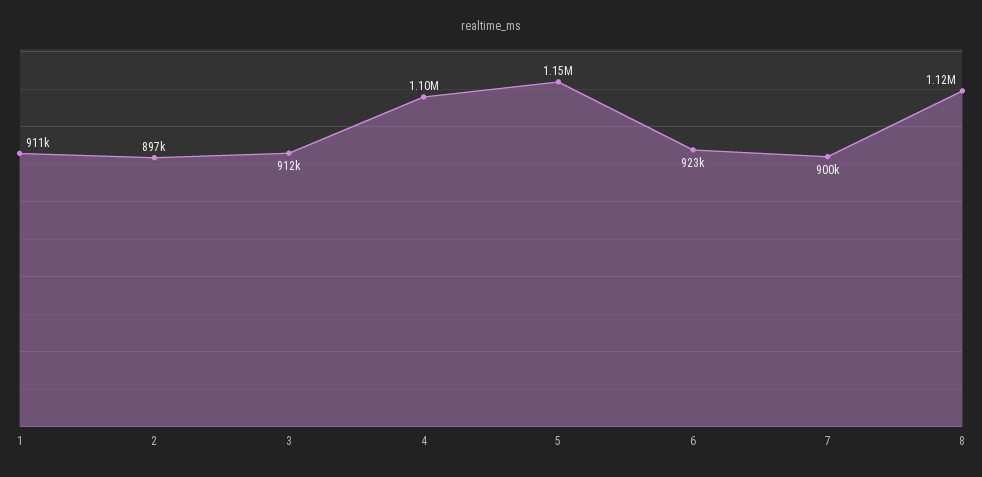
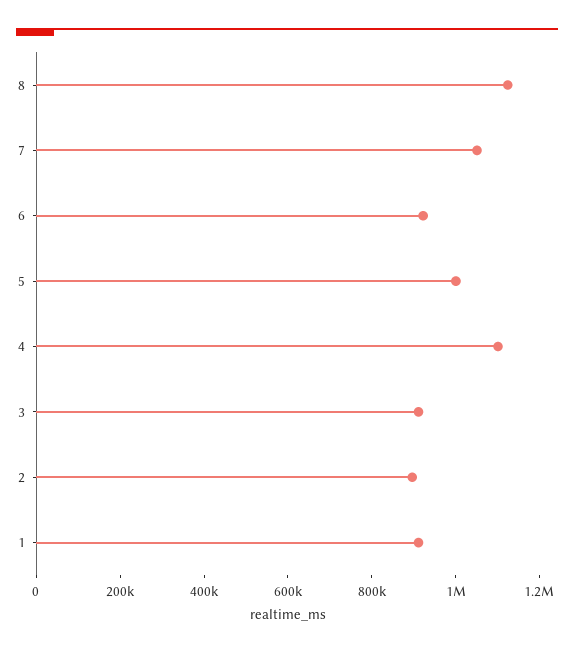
5: 1150000 -> 1000000
7: 900000 -> 1050000

